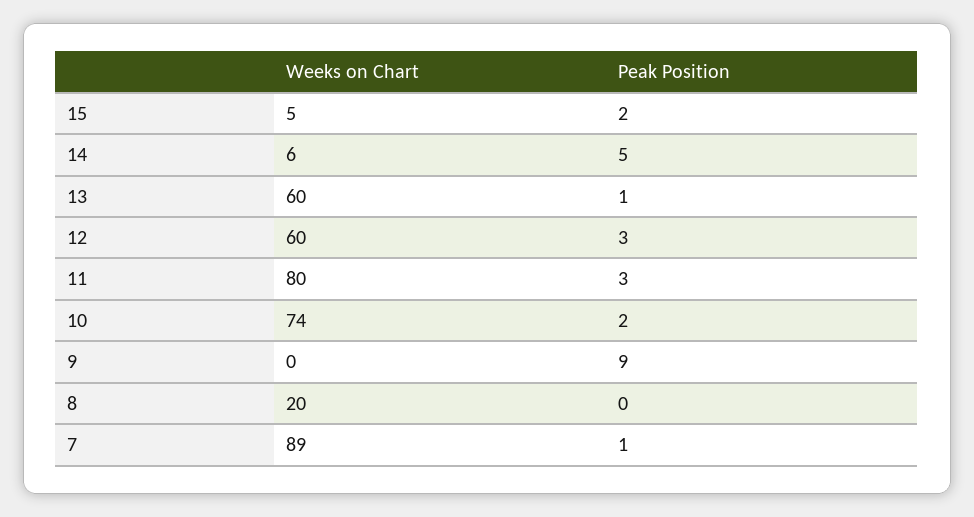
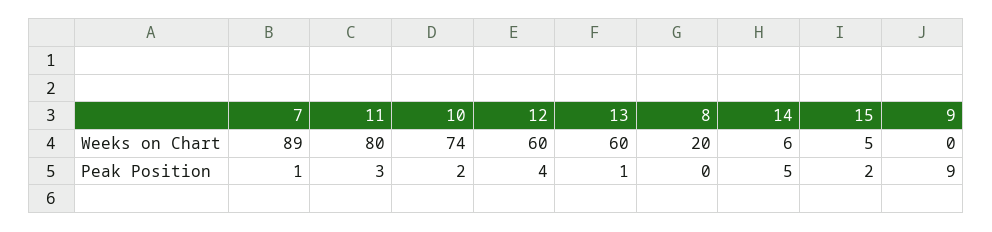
Peak Position, 12: 3 -> 4

